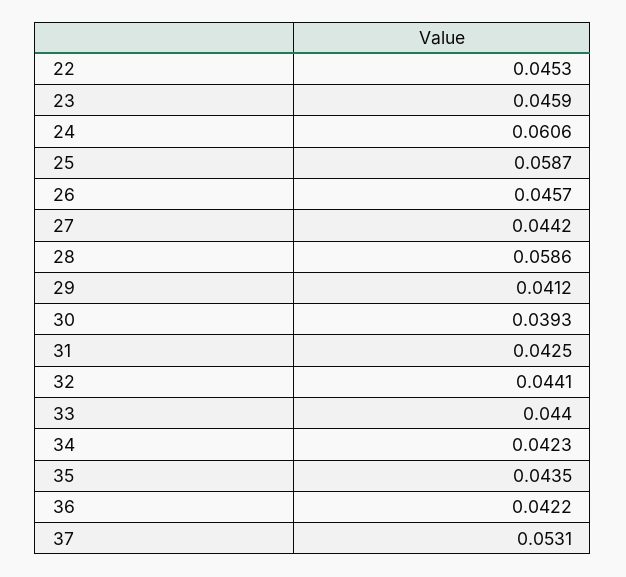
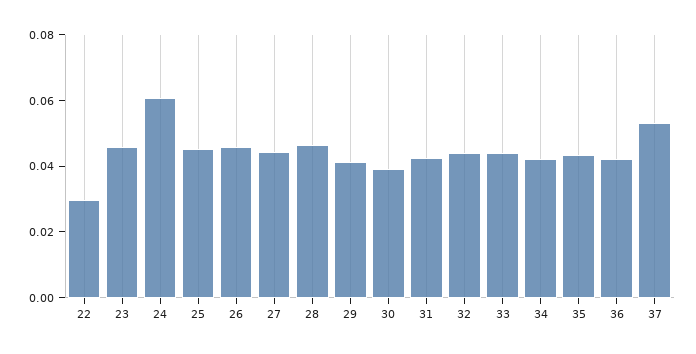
22: 0.0453 -> 0.03
25: 0.0587 -> 0.045
28: 0.0586 -> 0.045

